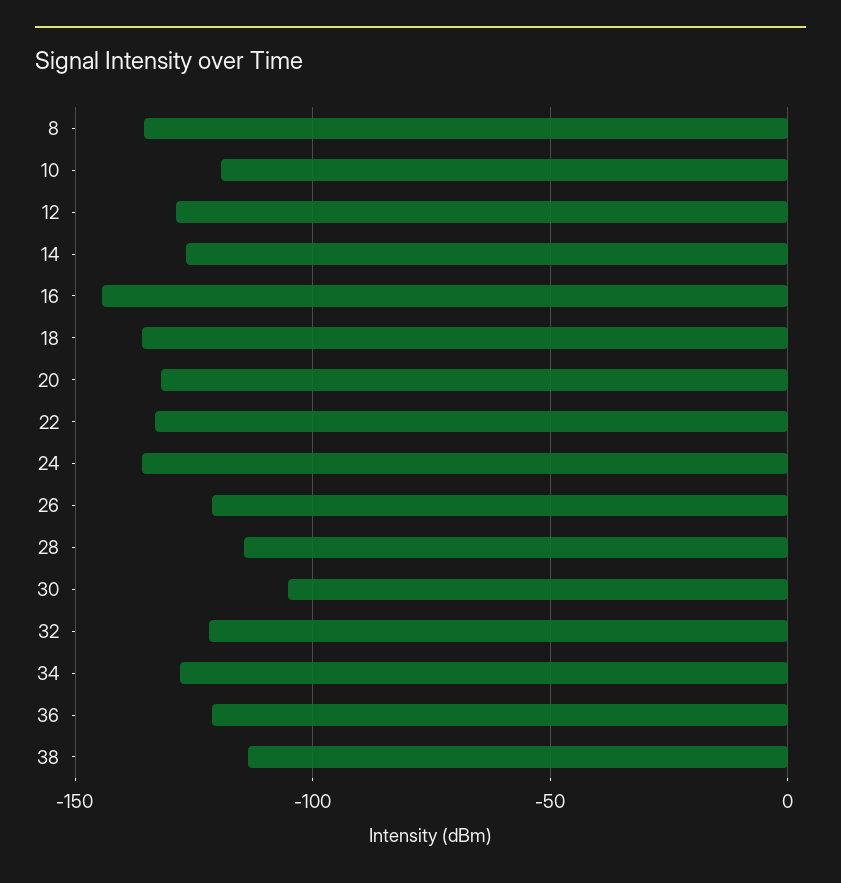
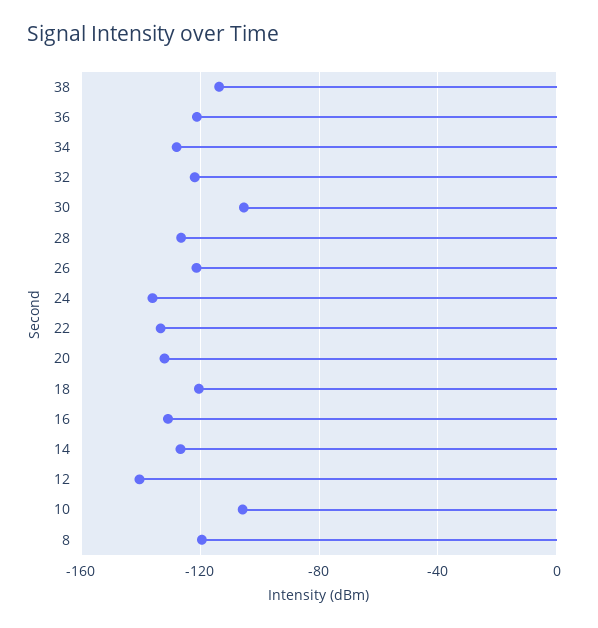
8: -135 -> -120
10: -120 -> -105
12: -130 -> -140
16: -145 -> -130
18: -135 -> -120
28: -115 -> -125

